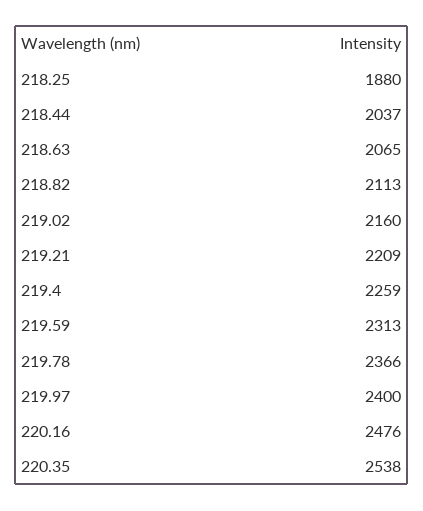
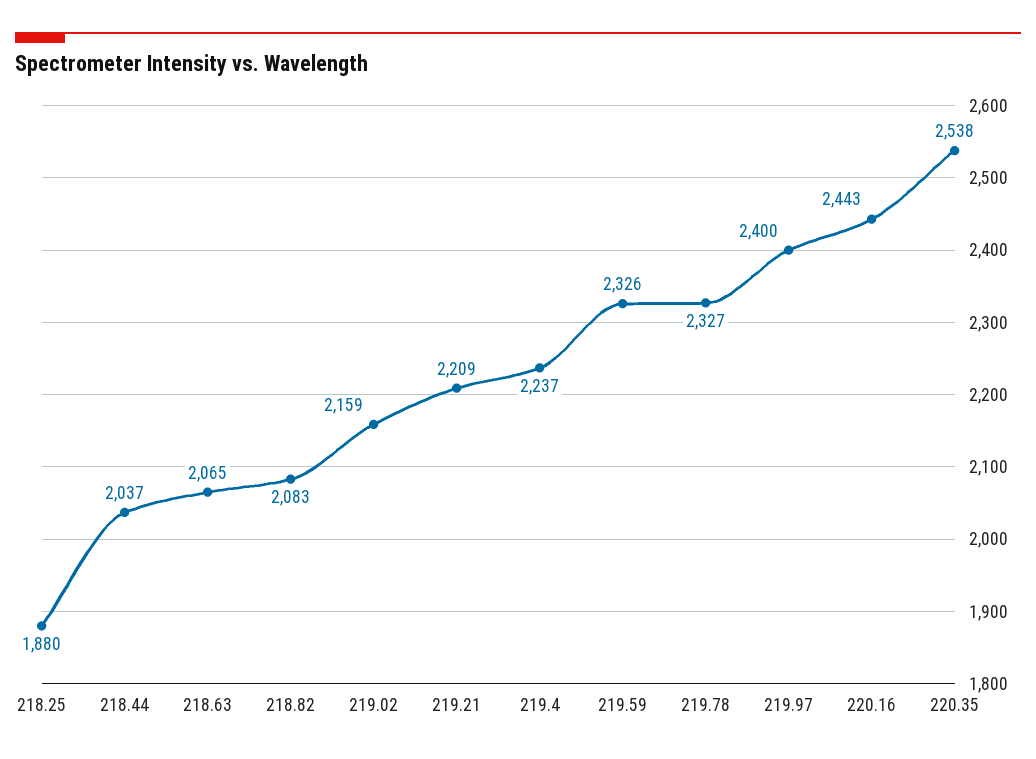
218.82: 2113 -> 2083
219.02: 2160 -> 2159
219.4: 2259 -> 2237
219.59: 2313 -> 2326
219.78: 2366 -> 2327
220.16: 2476 -> 2443

